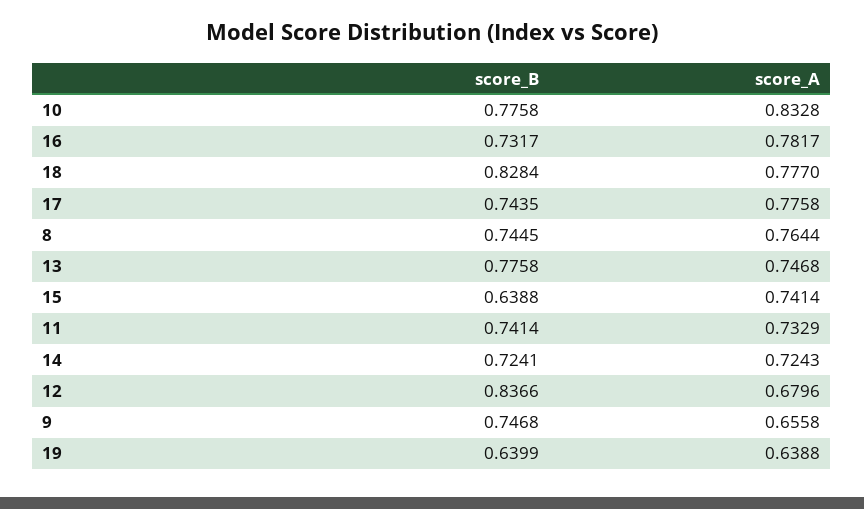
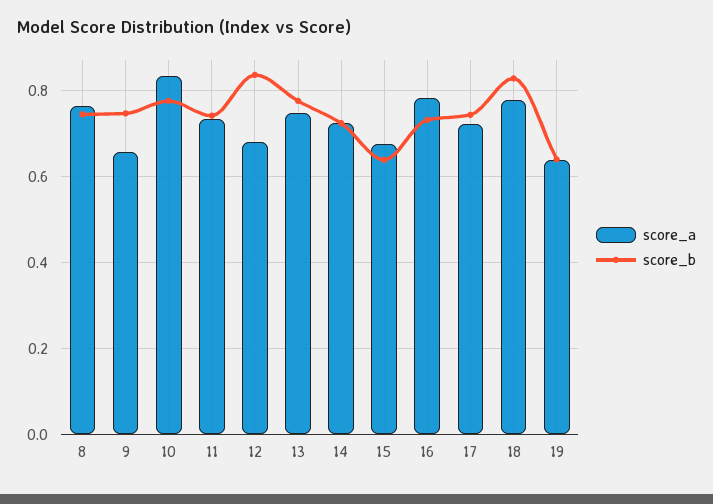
score_A, 17: 0.7758 -> 0.72
score_A, 15: 0.7414 -> 0.68

